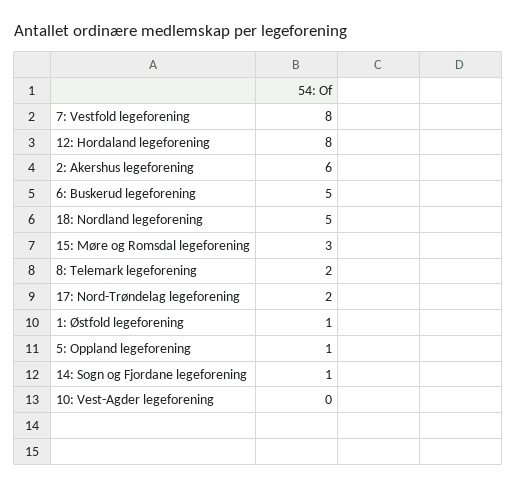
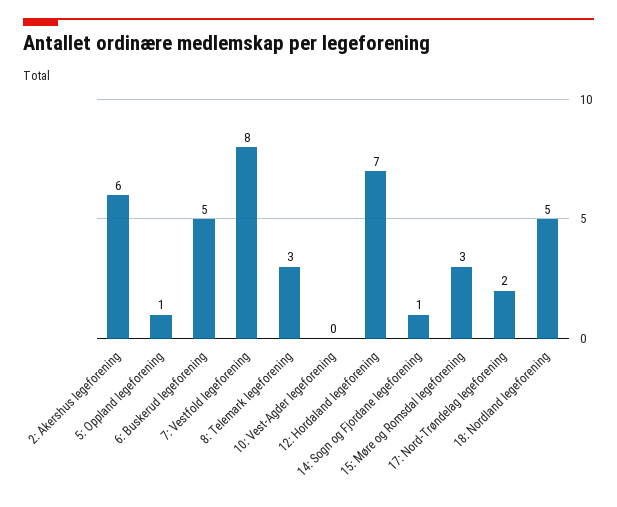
12: Hordaland legeforening: 8 -> 7
8: Telemark legeforening: 2 -> 3
1: Østfold legeforening: 1 -> none

